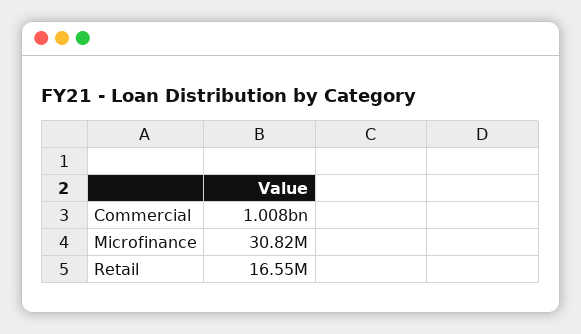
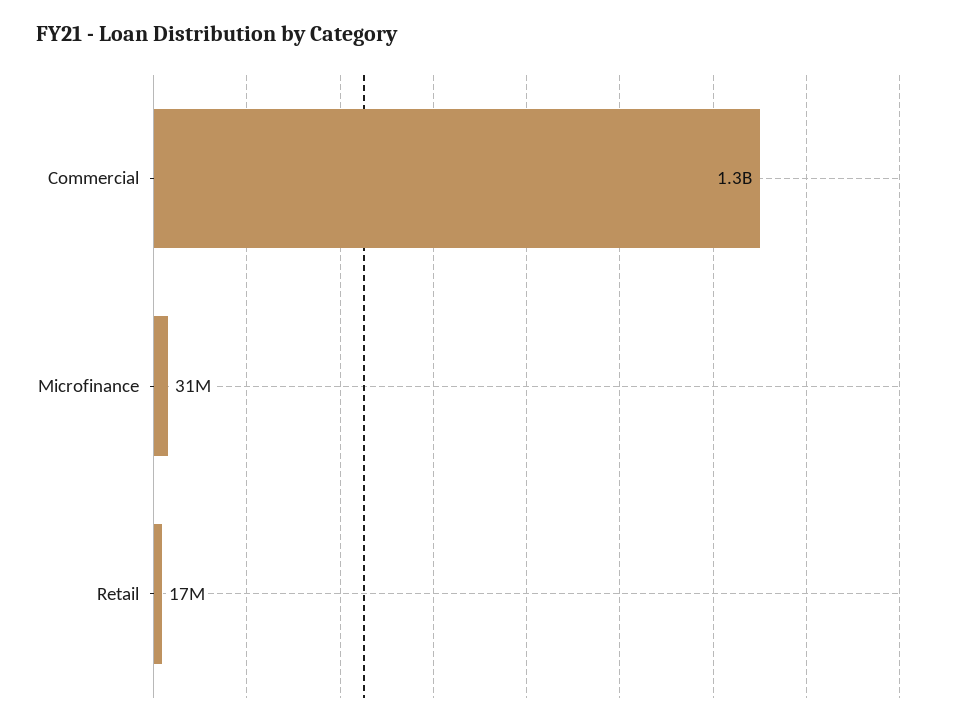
Commercial: 1008000000 -> 1300000000

